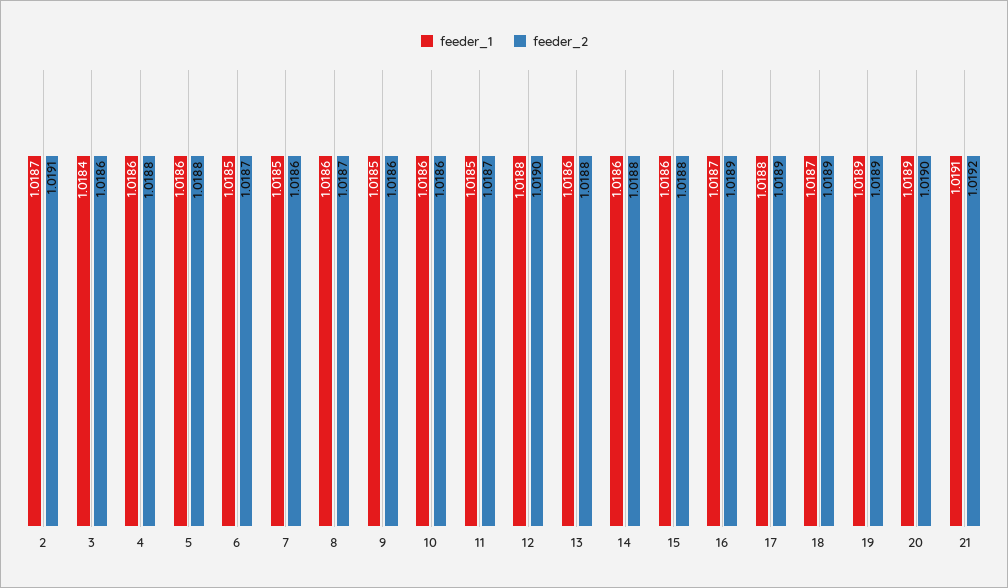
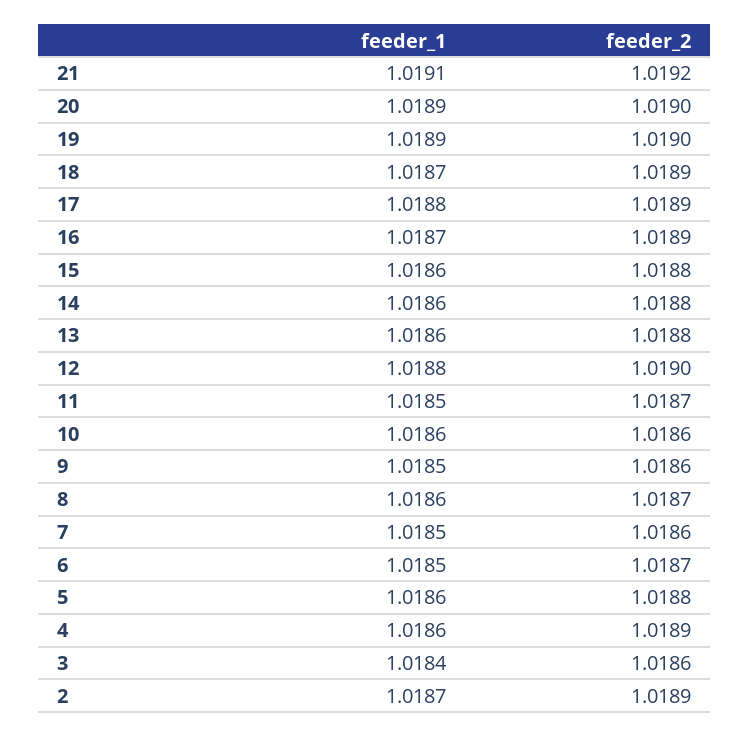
feeder_2, 2: 1.0191 -> 1.0189
feeder_2, 4: 1.0188 -> 1.0189
feeder_2, 19: 1.0189 -> 1.019

